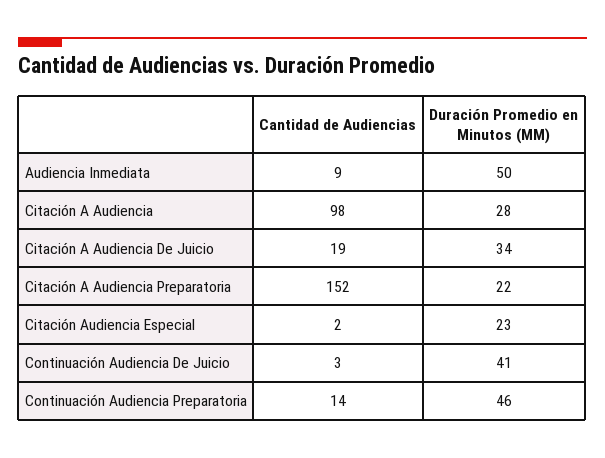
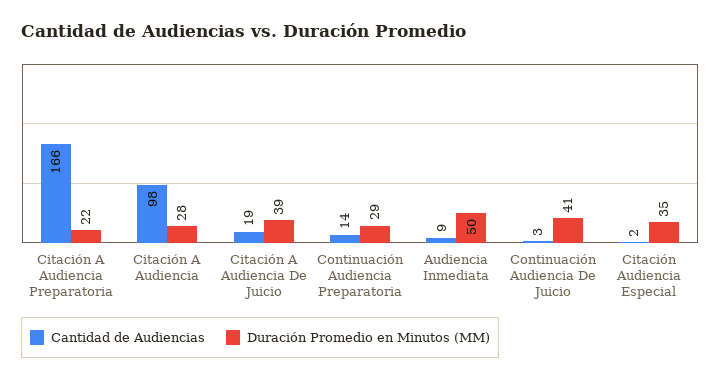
Duración Promedio en Minutos (MM), Citación A Audiencia De Juicio: 34 -> 39
Cantidad de Audiencias, Citación A Audiencia Preparatoria: 152 -> 166
Duración Promedio en Minutos (MM), Citación Audiencia Especial: 23 -> 35
Duración Promedio en Minutos (MM), Continuación Audiencia Preparatoria: 46 -> 29

